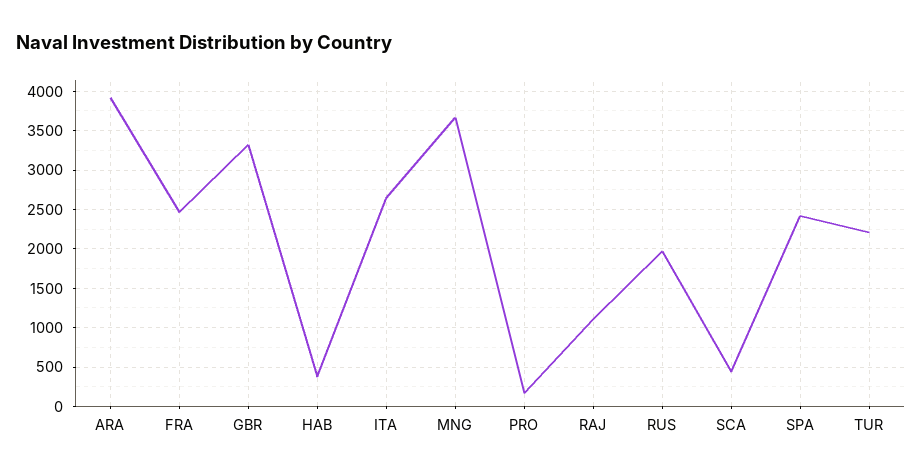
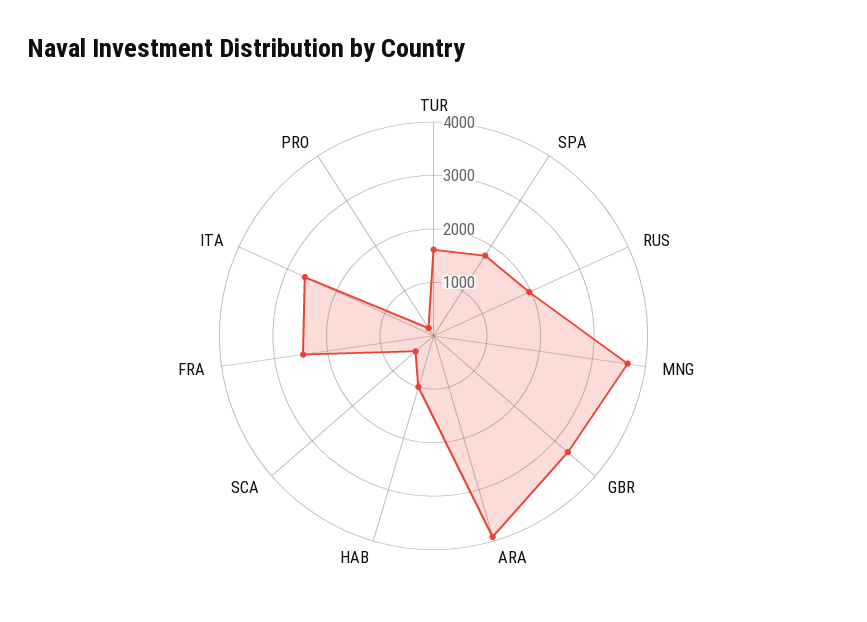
HAB: 400 -> 1000
RAJ: 1100 -> none
SPA: 2400 -> 1800
TUR: 2200 -> 1600

